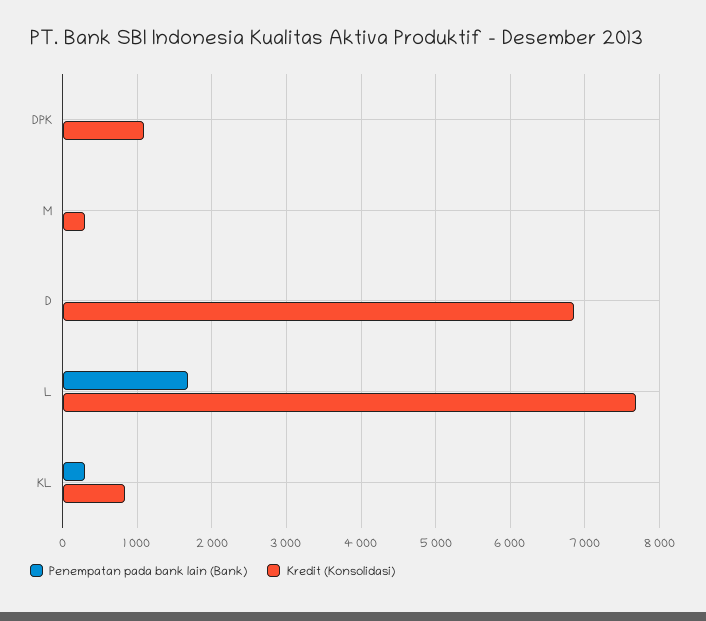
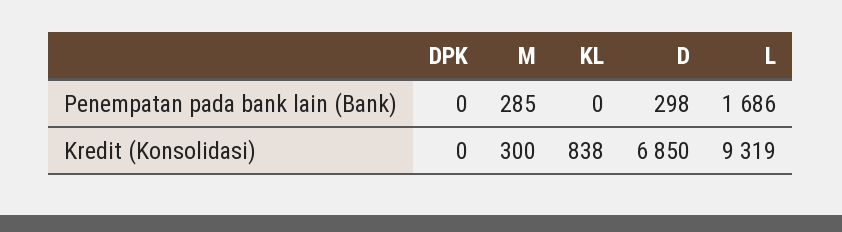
Kredit (Konsolidasi), DPK: 1100 -> 0
Penempatan pada bank lain (Bank), M: 0 -> 285
Penempatan pada bank lain (Bank), D: 0 -> 298
Kredit (Konsolidasi), L: 7700 -> 9319
Penempatan pada bank lain (Bank), KL: 300 -> 0

